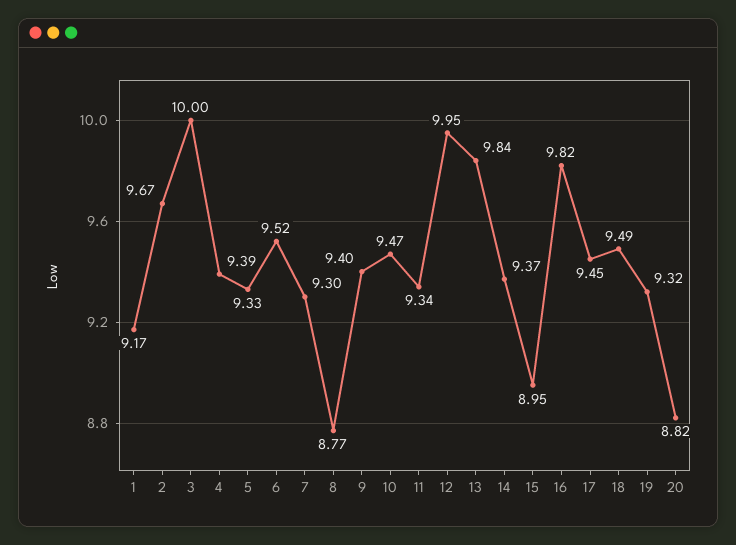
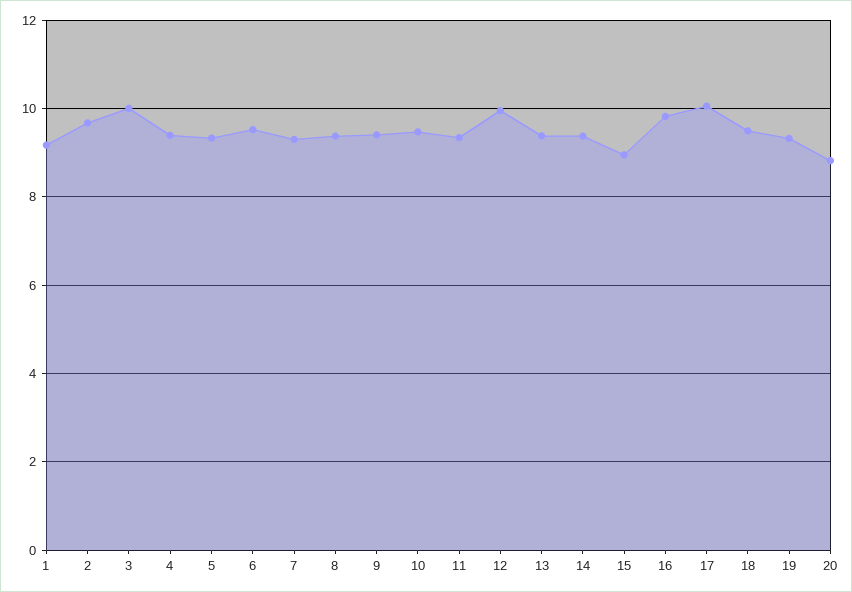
8: 8.77 -> 9.4
13: 9.84 -> 9.4
17: 9.45 -> 10

